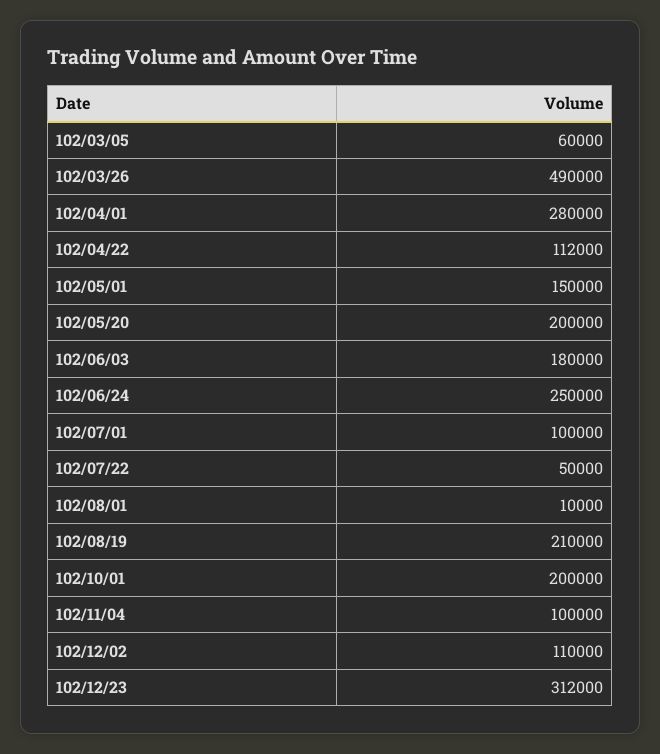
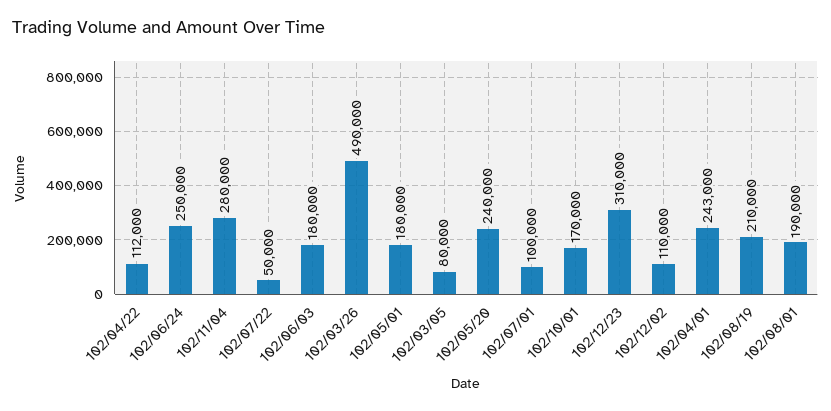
102/03/05: 60000 -> 80000
102/04/01: 280000 -> 243000
102/05/01: 150000 -> 180000
102/05/20: 200000 -> 240000
102/08/01: 10000 -> 190000
102/10/01: 200000 -> 170000
102/11/04: 100000 -> 280000
102/12/23: 312000 -> 310000

